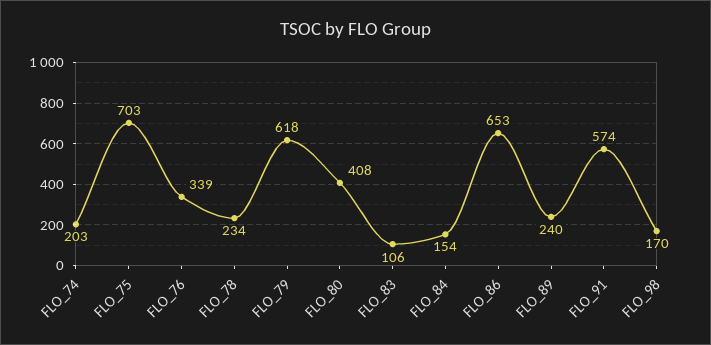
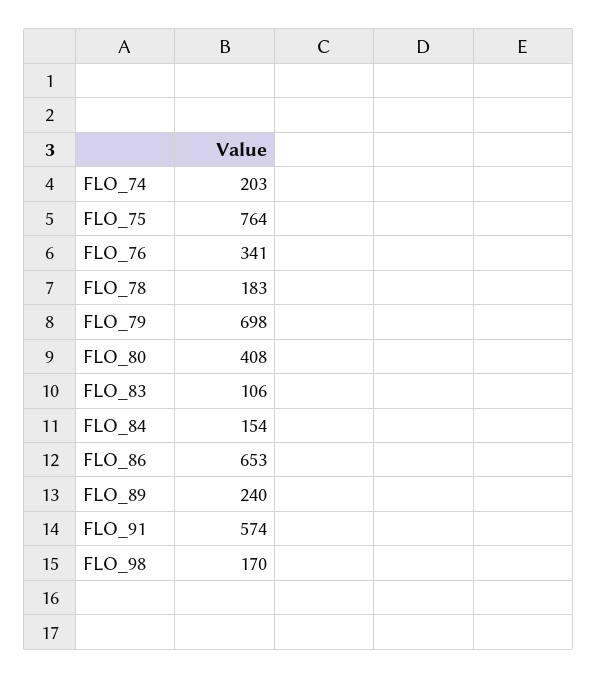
FLO_75: 703 -> 764
FLO_76: 339 -> 341
FLO_78: 234 -> 183
FLO_79: 618 -> 698

